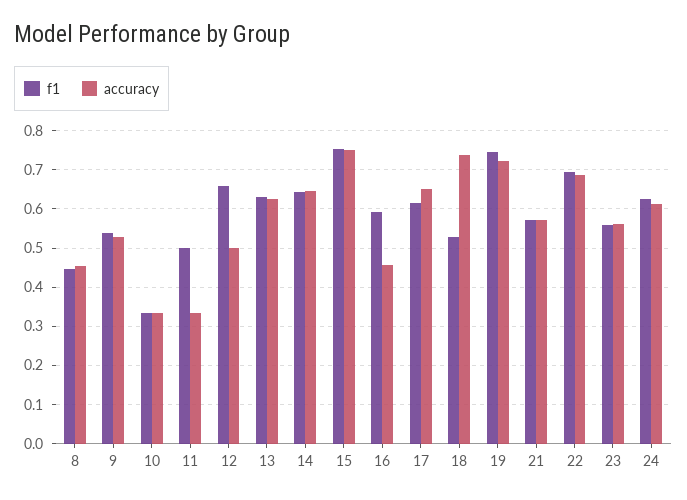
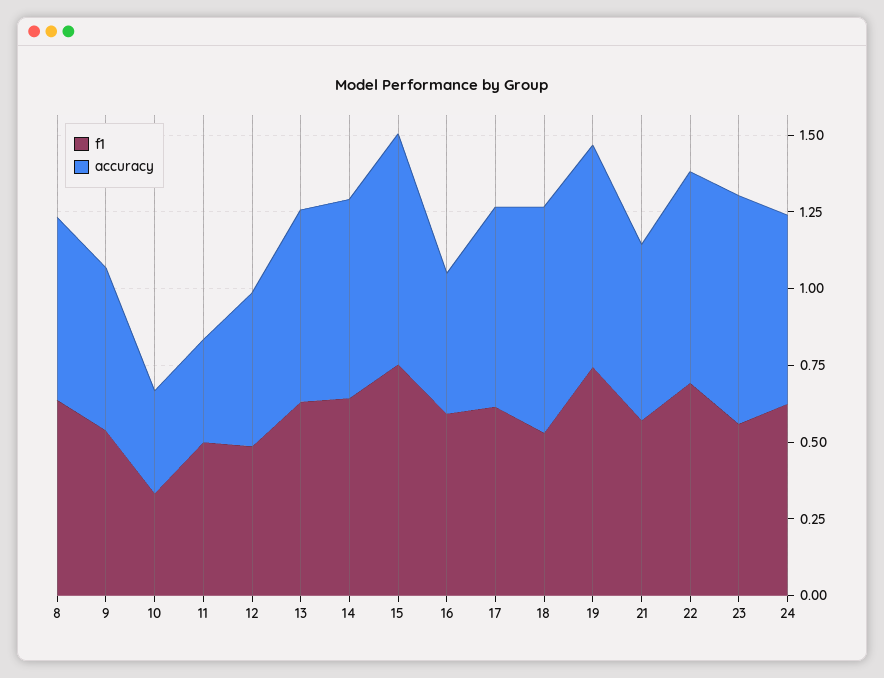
f1, 8: 0.44 -> 0.65
accuracy, 8: 0.46 -> 0.6
f1, 12: 0.66 -> 0.5
accuracy, 23: 0.56 -> 0.75

